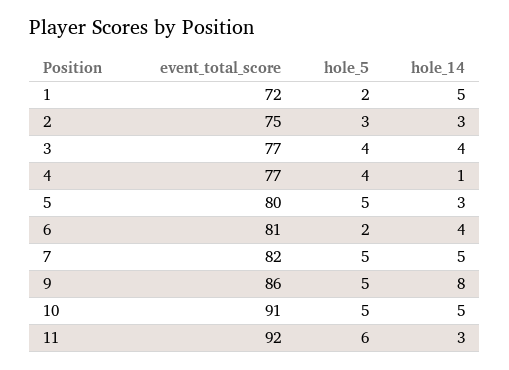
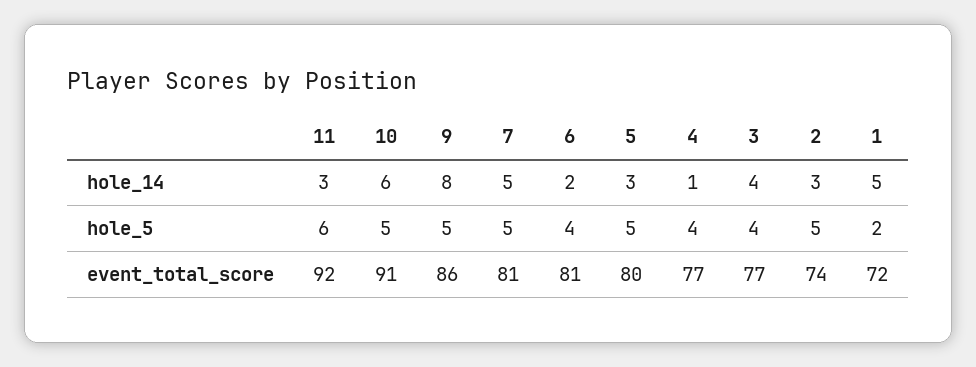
event_total_score, 2: 75 -> 74
hole_5, 2: 3 -> 5
hole_5, 6: 2 -> 4
hole_14, 6: 4 -> 2
event_total_score, 7: 82 -> 81
hole_14, 10: 5 -> 6

